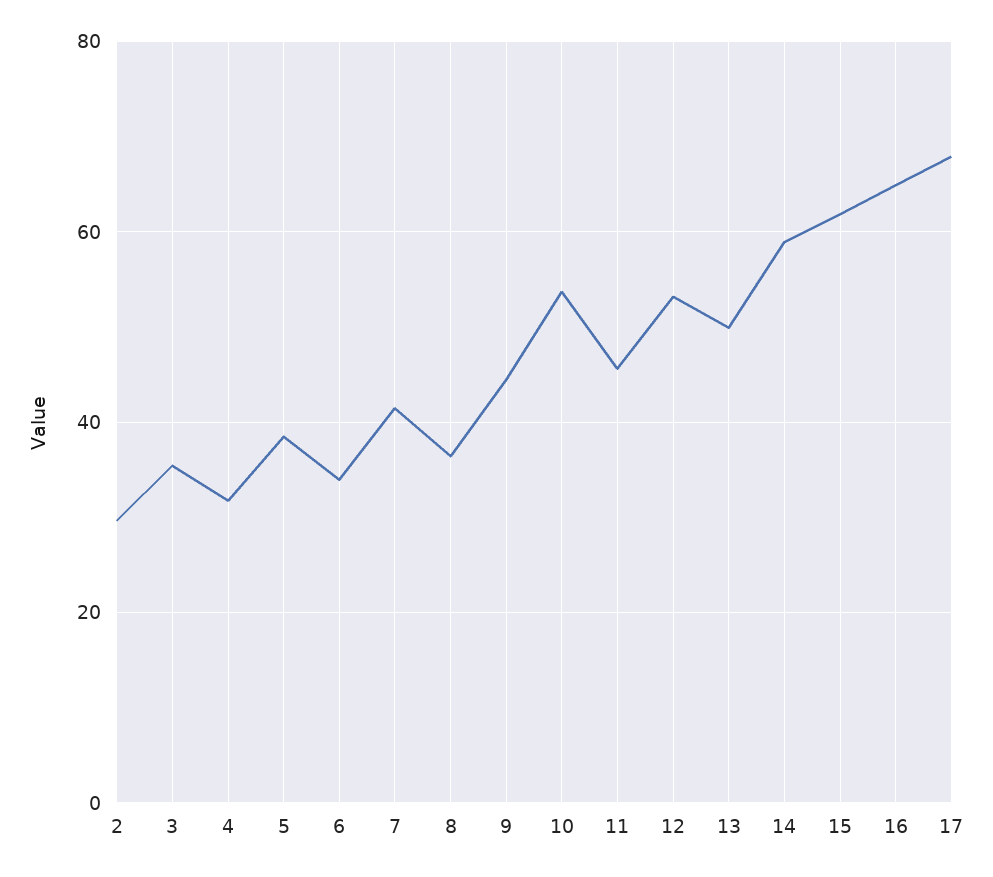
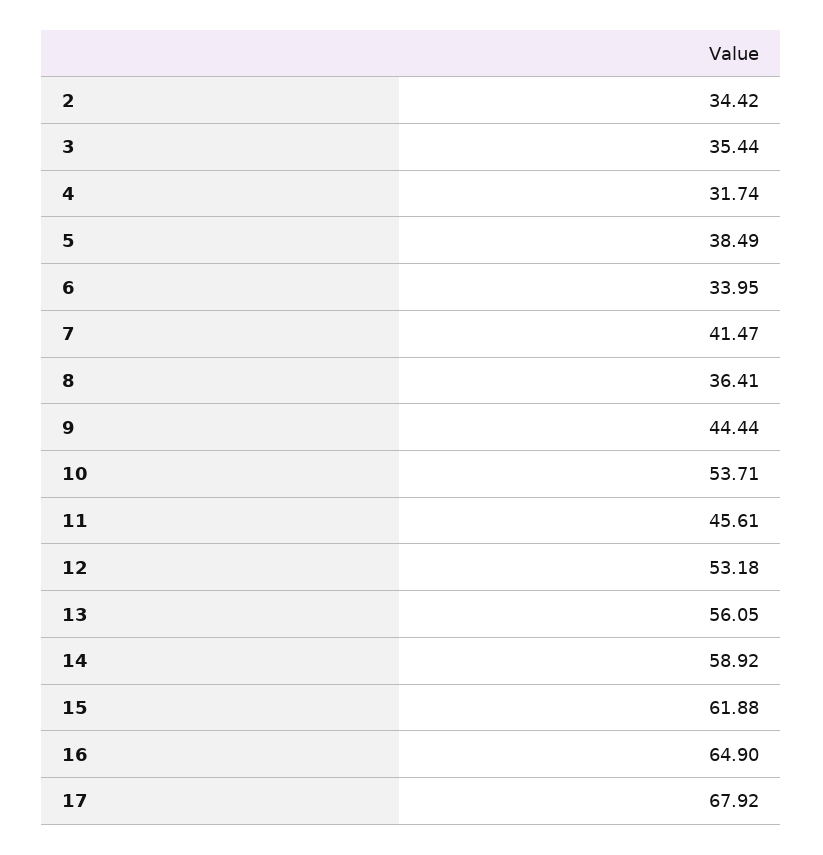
2: 30 -> 34.42
13: 50 -> 56.05

